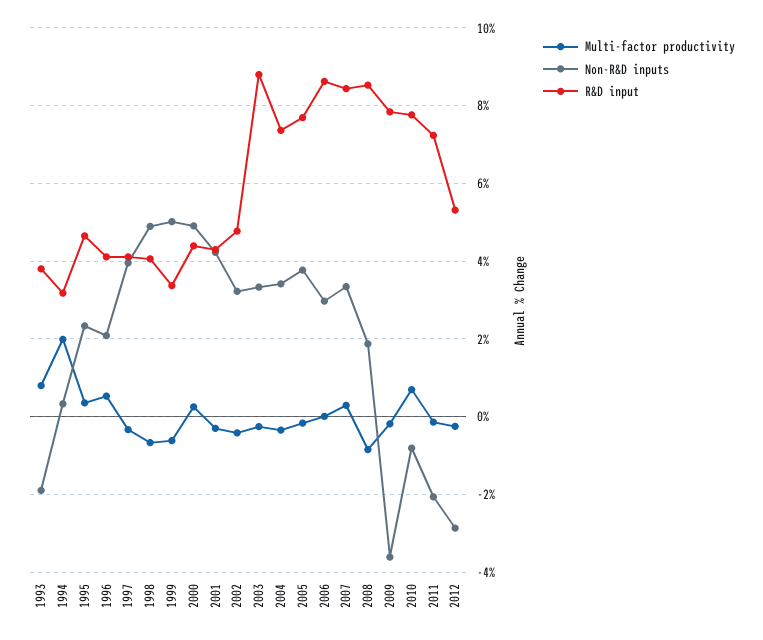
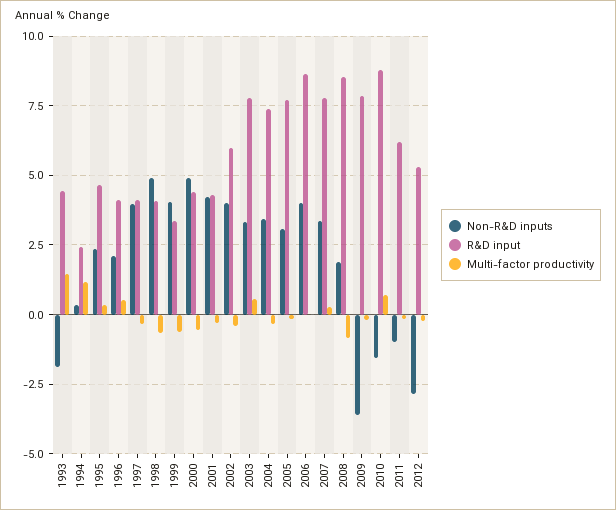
Multi-factor productivity, 1993: 0.8 -> 1.5
R&D input, 1993: 3.8 -> 4.5
Multi-factor productivity, 1994: 2 -> 1.25
R&D input, 1994: 3.2 -> 2.5
Non-R&D inputs, 1999: 5 -> 4
Multi-factor productivity, 2000: 0.2 -> -0.5
Non-R&D inputs, 2002: 3.2 -> 4
R&D input, 2002: 4.8 -> 6
Multi-factor productivity, 2003: -0.2 -> 0.5
R&D input, 2003: 8.8 -> 7.75
Non-R&D inputs, 2005: 3.8 -> 3
Non-R&D inputs, 2006: 3 -> 4
R&D input, 2007: 8.4 -> 7.75
Non-R&D inputs, 2010: -0.8 -> -1.5
R&D input, 2010: 7.8 -> 8.75
Non-R&D inputs, 2011: -2 -> -1
R&D input, 2011: 7.2 -> 6.25

